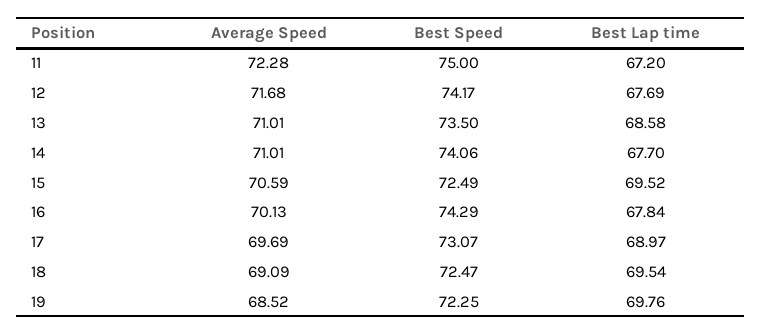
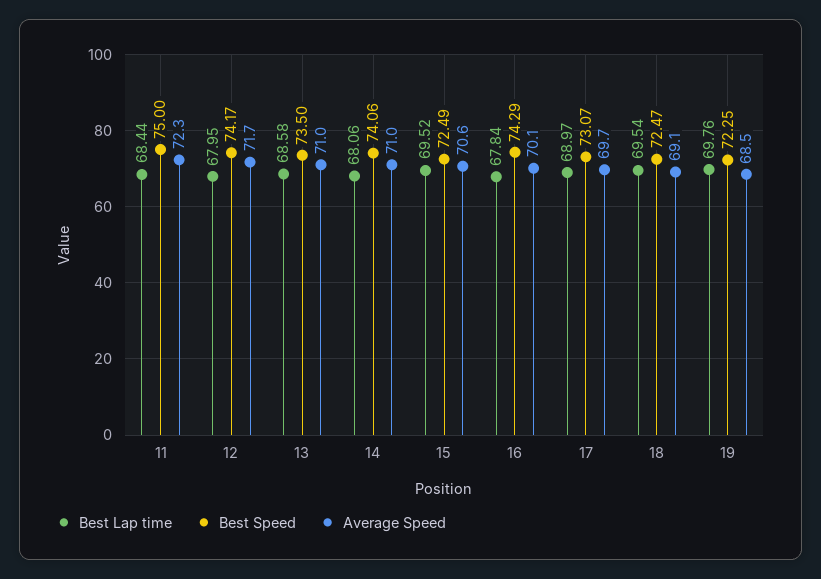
Best Lap time, 11: 67.2 -> 68.44
Best Lap time, 12: 67.69 -> 67.95
Best Lap time, 14: 67.7 -> 68.06

